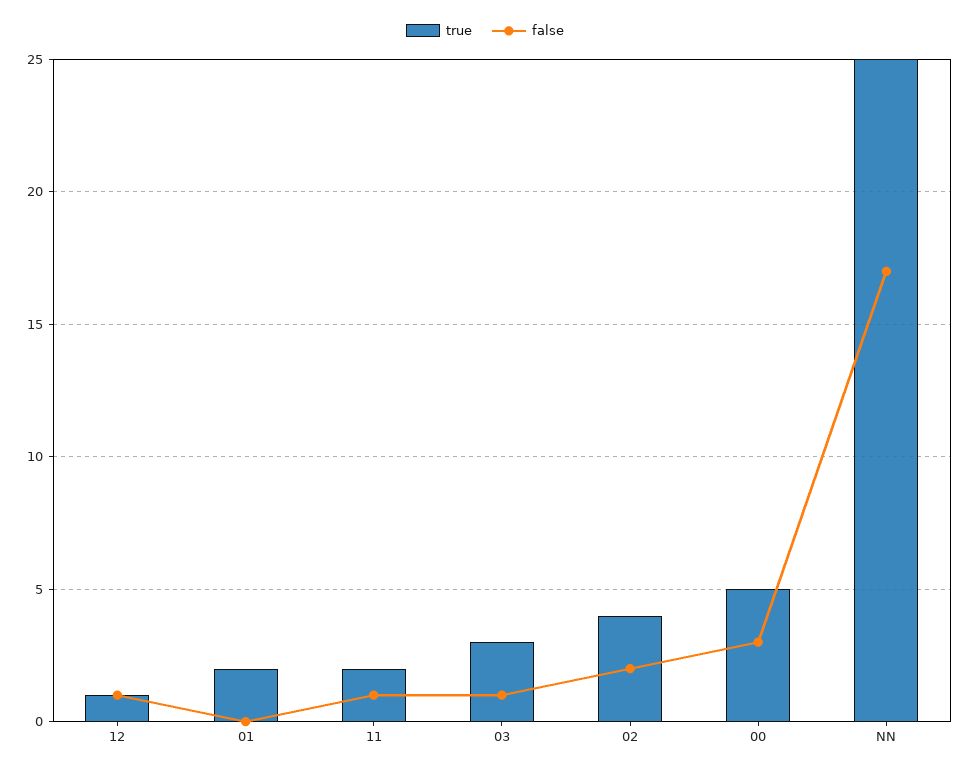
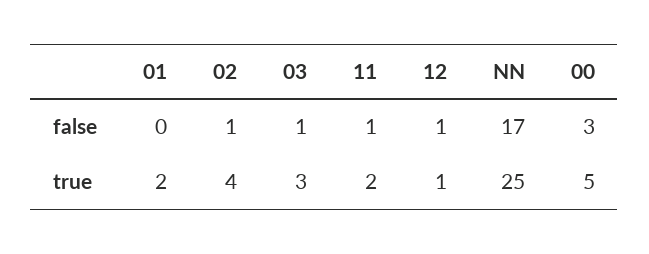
false, 02: 2 -> 1

